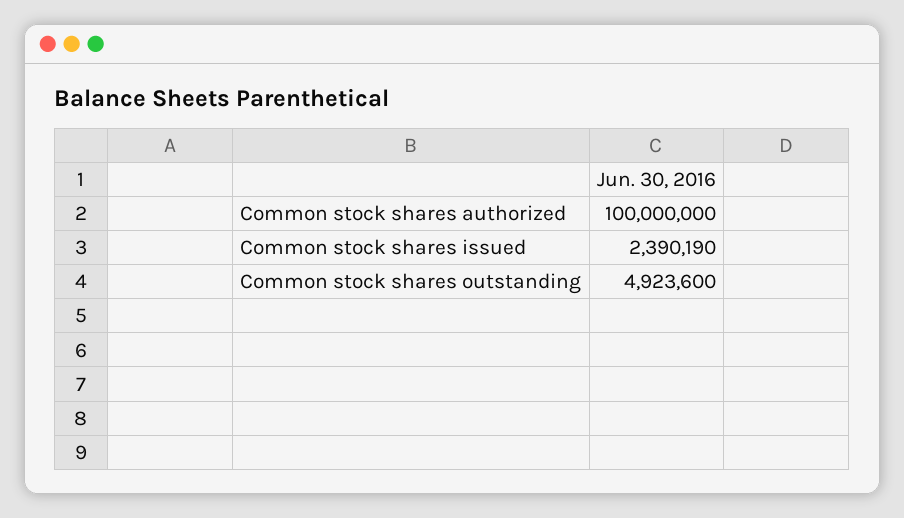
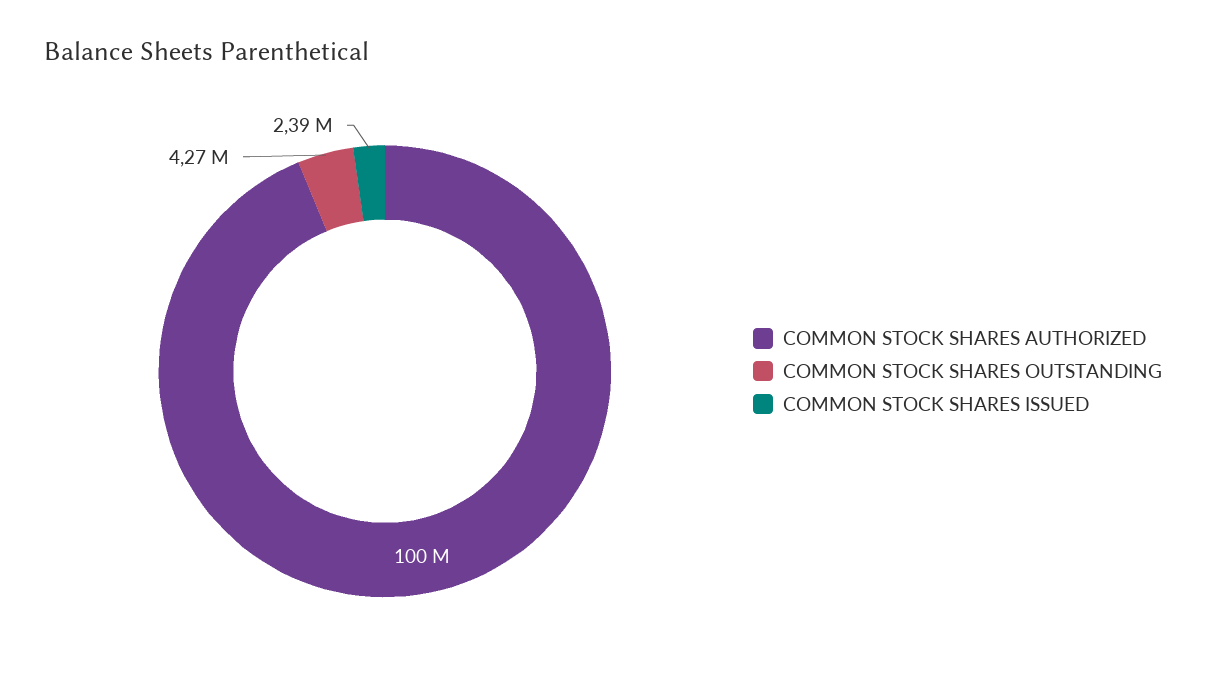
Common stock shares outstanding: 4923600 -> 4270000

